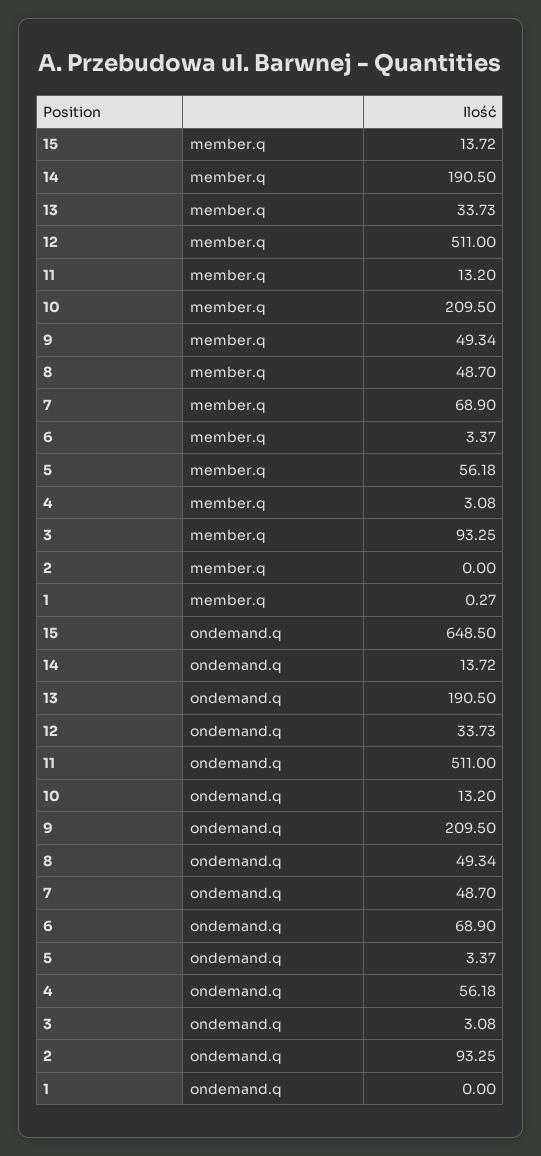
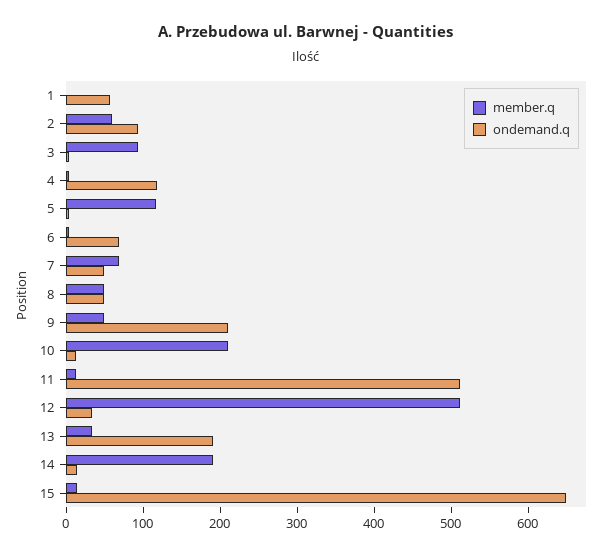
member.q, 5: 56.18 -> 120
member.q, 2: 0 -> 60
ondemand.q, 4: 56.18 -> 120
ondemand.q, 1: 0 -> 60

